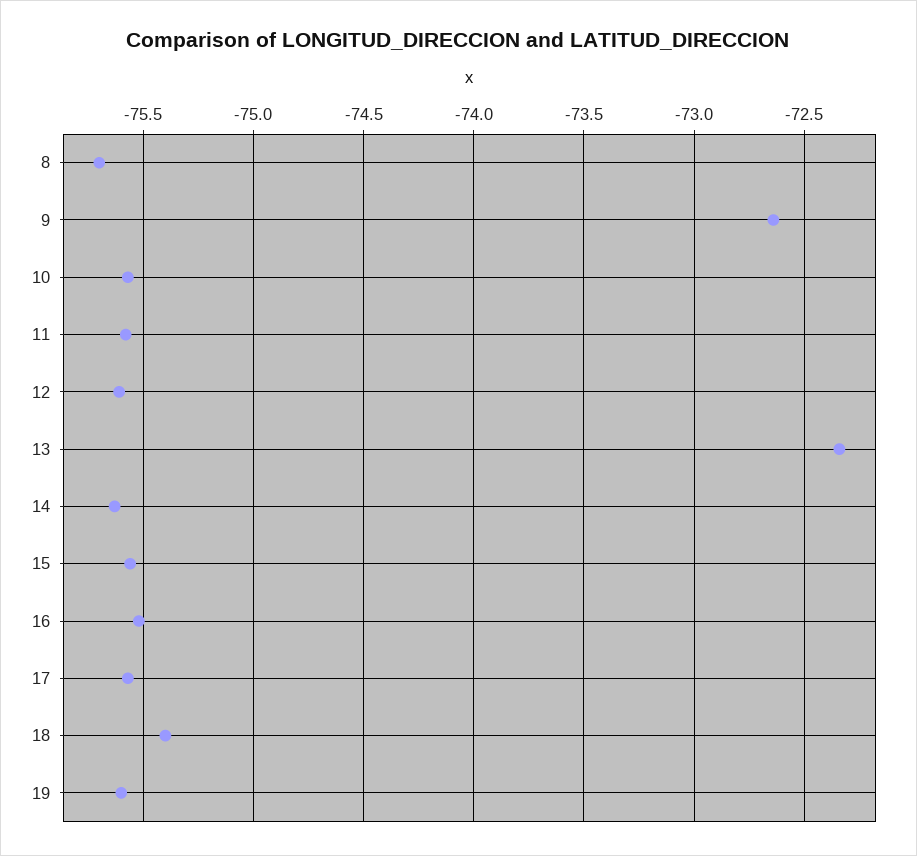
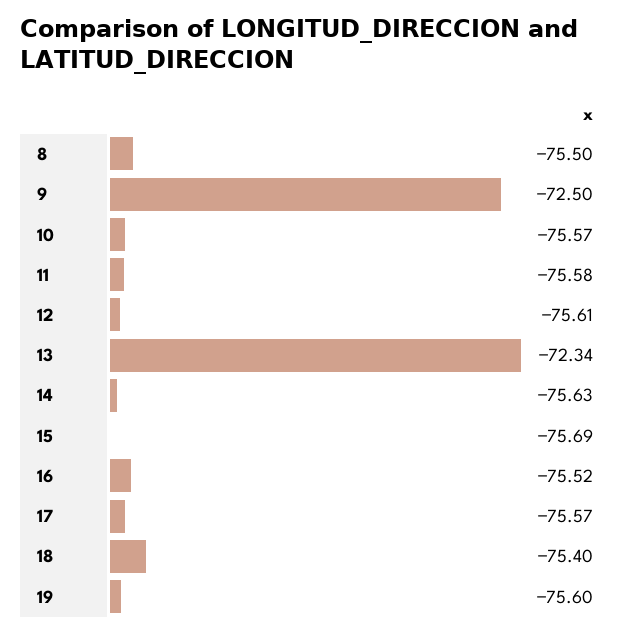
8: -75.7 -> -75.5
9: -72.65 -> -72.5
15: -75.55 -> -75.69

